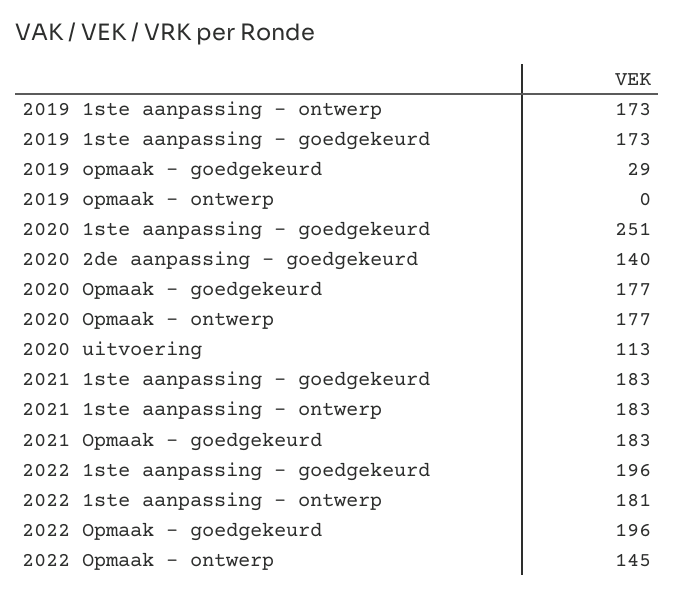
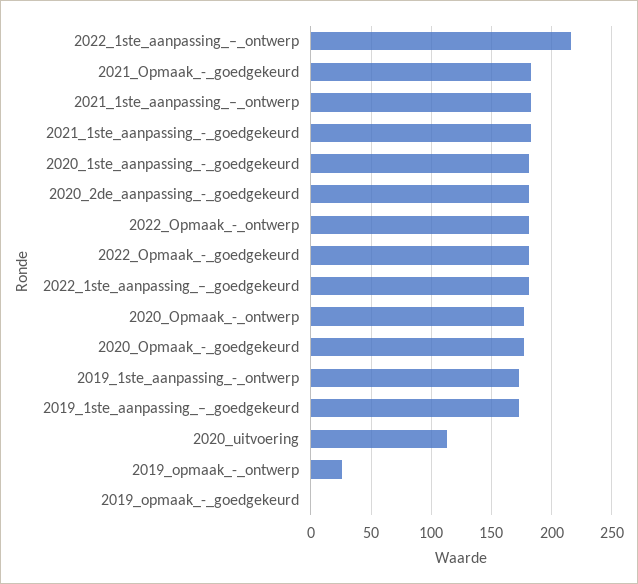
2019 opmaak - goedgekeurd: 29 -> 0
2019 opmaak - ontwerp: 0 -> 25
2020 1ste aanpassing - goedgekeurd: 251 -> 180
2020 2de aanpassing - goedgekeurd: 140 -> 180
2022 1ste aanpassing – goedgekeurd: 196 -> 180
2022 1ste aanpassing – ontwerp: 181 -> 215
2022 Opmaak - goedgekeurd: 196 -> 180
2022 Opmaak - ontwerp: 145 -> 180

